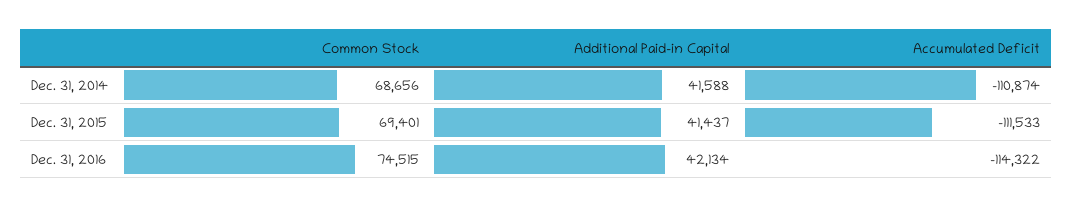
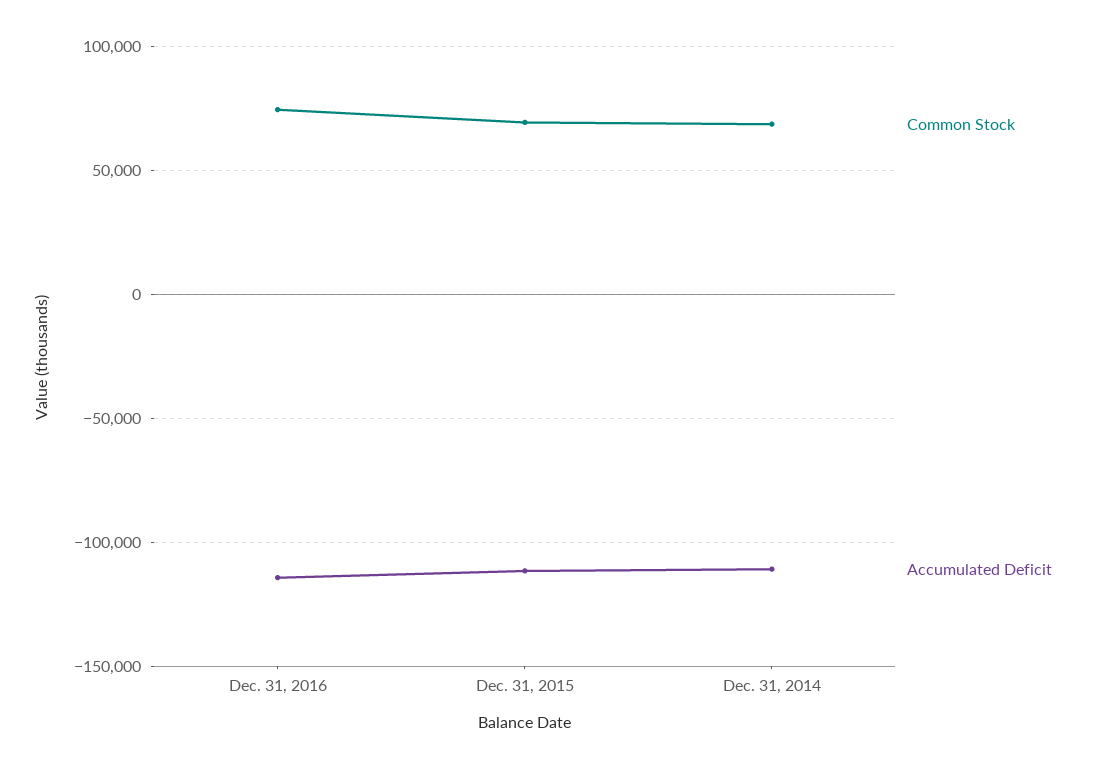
Additional Paid-in Capital, Dec. 31, 2014: 41588 -> none
Additional Paid-in Capital, Dec. 31, 2015: 41437 -> none
Additional Paid-in Capital, Dec. 31, 2016: 42134 -> none

